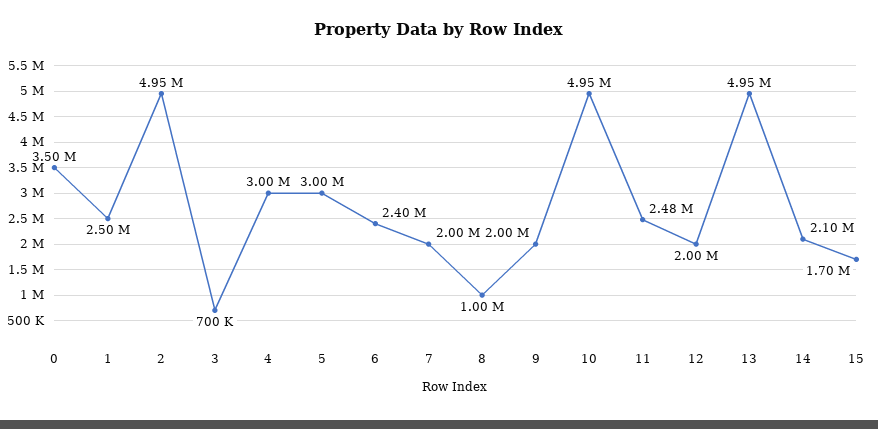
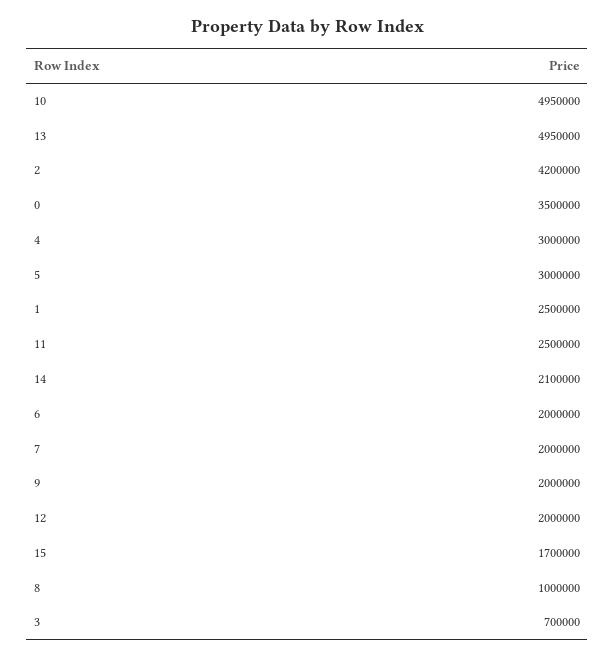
2: 4950000 -> 4200000
6: 2400000 -> 2000000
11: 2480000 -> 2500000

